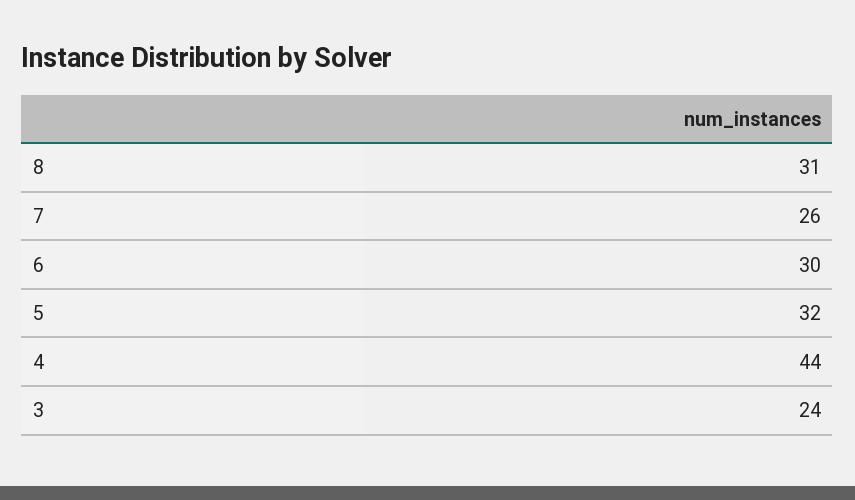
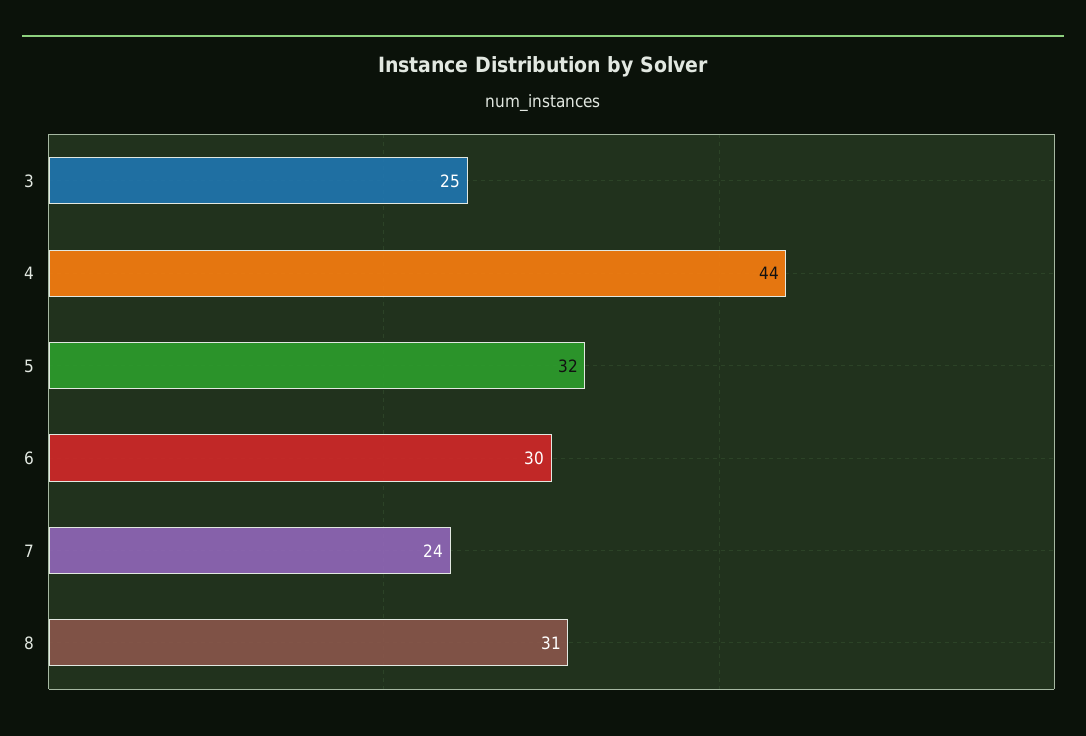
7: 26 -> 24
3: 24 -> 25

